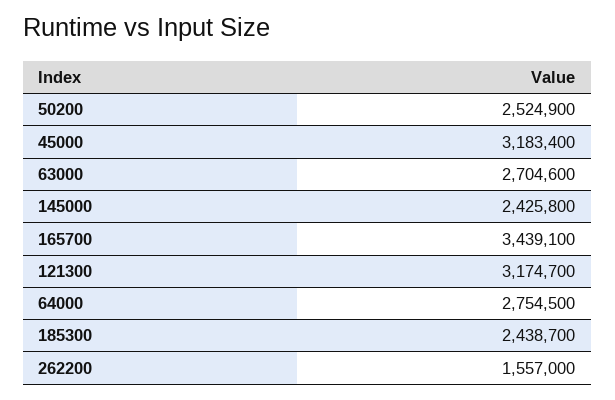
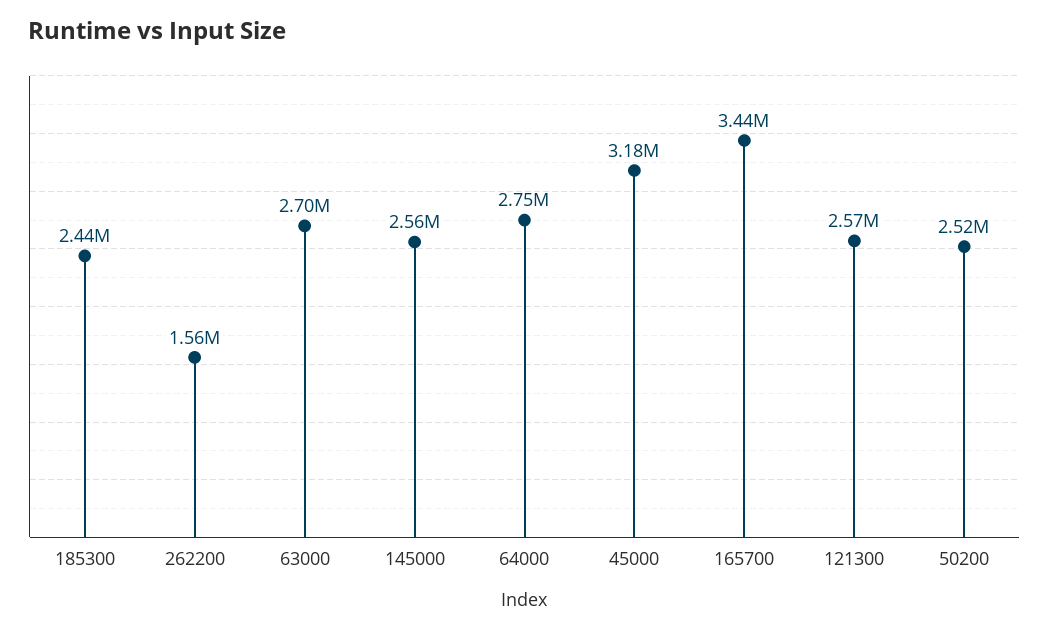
145000: 2425800 -> 2560000
121300: 3174700 -> 2570000

